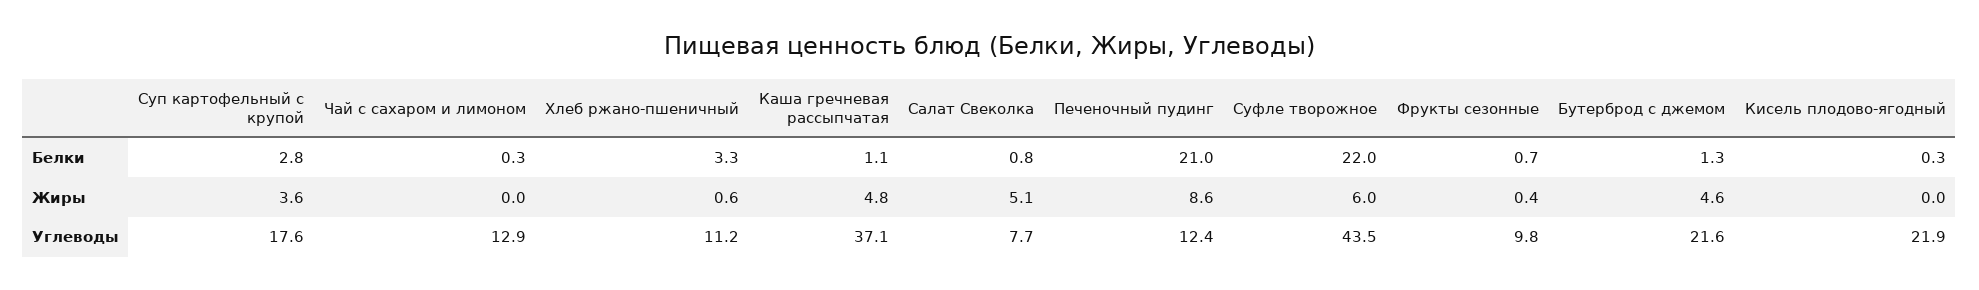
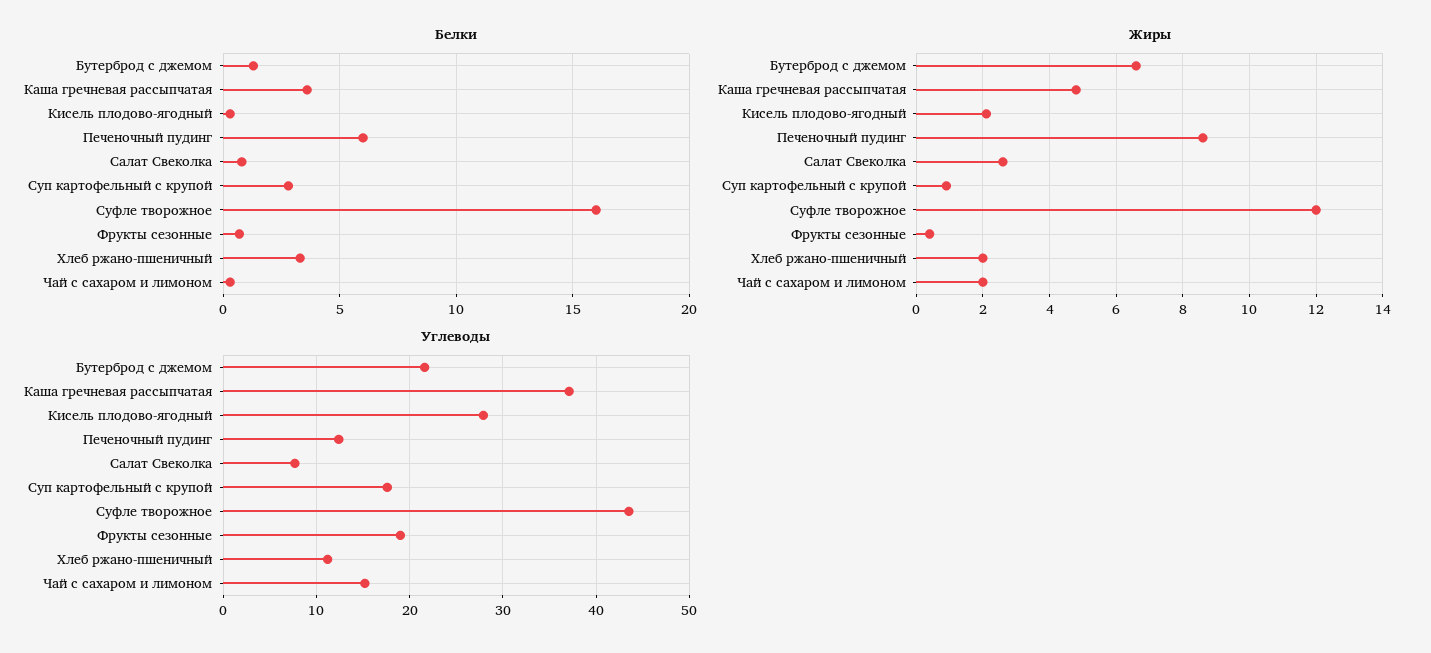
Белки, Каша гречневая рассыпчатая: 1.1 -> 3.5
Белки, Печеночный пудинг: 21 -> 6
Белки, Суфле творожное: 22 -> 16
Жиры, Суп картофельный с крупой: 3.6 -> 1
Жиры, Чай с сахаром и лимоном: 0 -> 2
Жиры, Хлеб ржано-пшеничный: 0.6 -> 2
Жиры, Салат Свеколка: 5.1 -> 2.5
Жиры, Суфле творожное: 6 -> 12
Жиры, Бутерброд с джемом: 4.6 -> 6.5
Жиры, Кисель плодово-ягодный: 0 -> 2
Углеводы, Чай с сахаром и лимоном: 12.9 -> 15
Углеводы, Фрукты сезонные: 9.8 -> 19
Углеводы, Кисель плодово-ягодный: 21.9 -> 28

